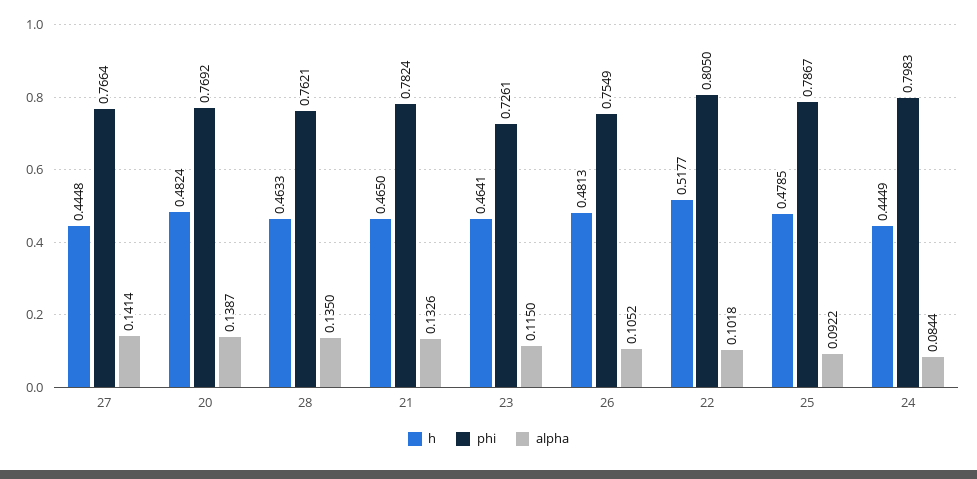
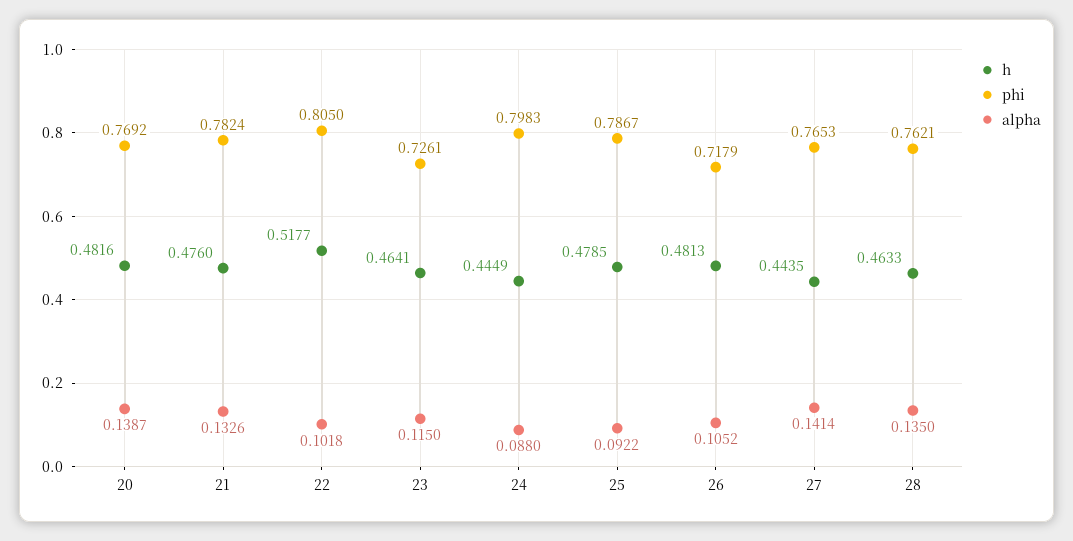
h, 27: 0.4448 -> 0.4435
phi, 27: 0.7664 -> 0.7653
h, 20: 0.4824 -> 0.4816
h, 21: 0.465 -> 0.476
phi, 26: 0.7549 -> 0.7179
alpha, 24: 0.0844 -> 0.088

